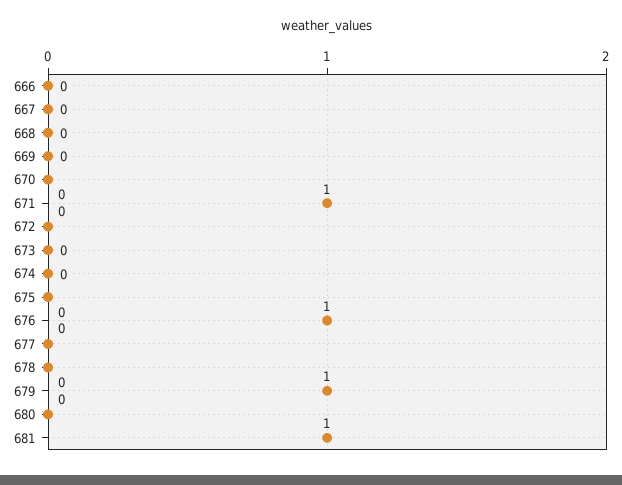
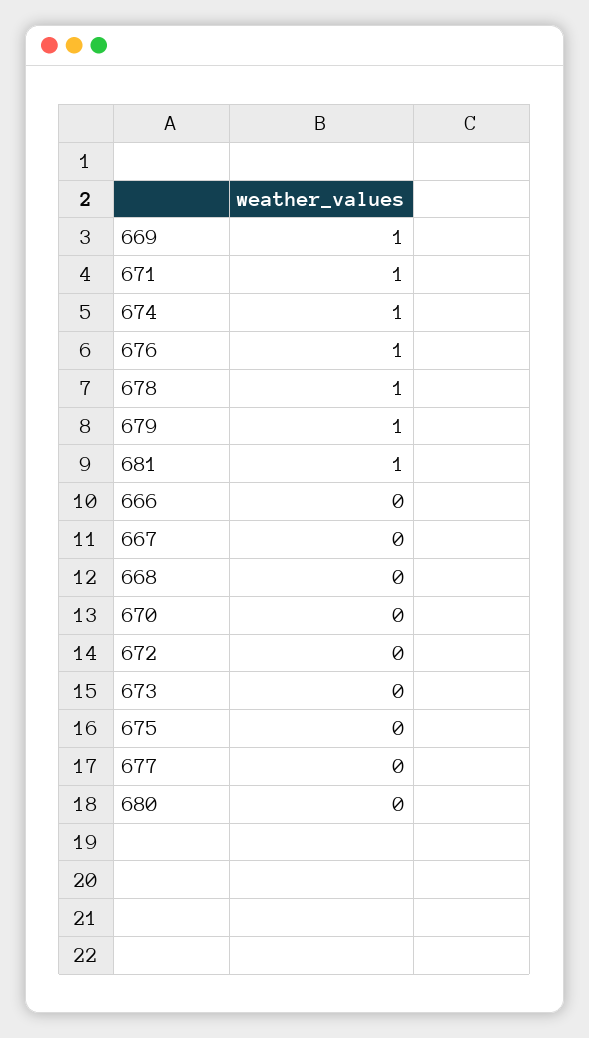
669: 0 -> 1
674: 0 -> 1
678: 0 -> 1

